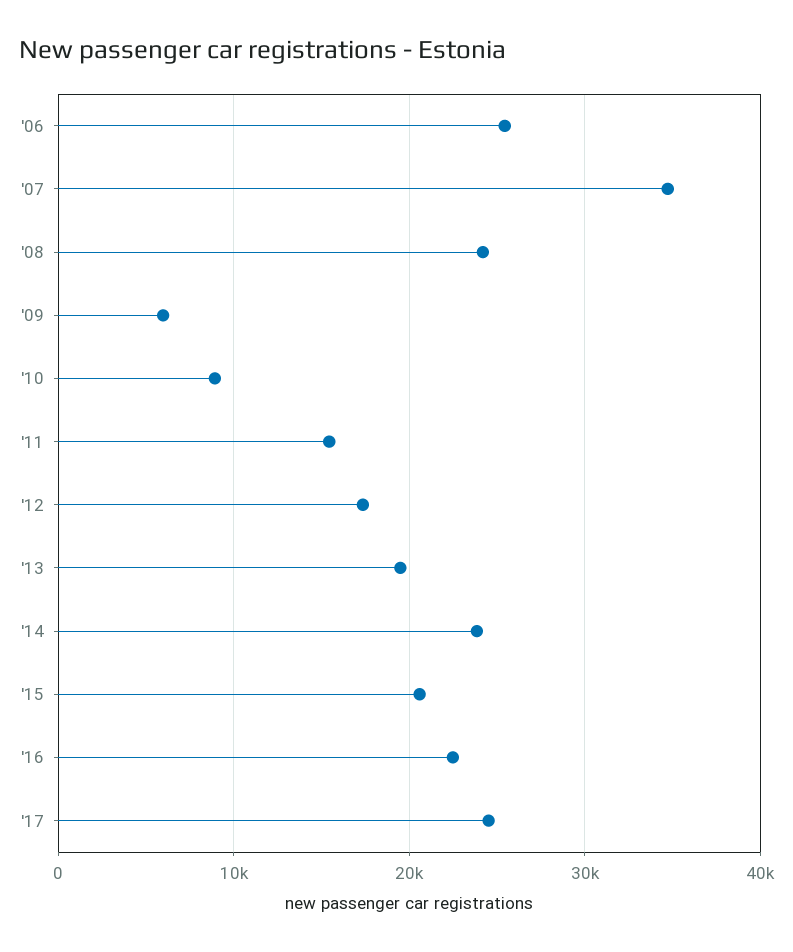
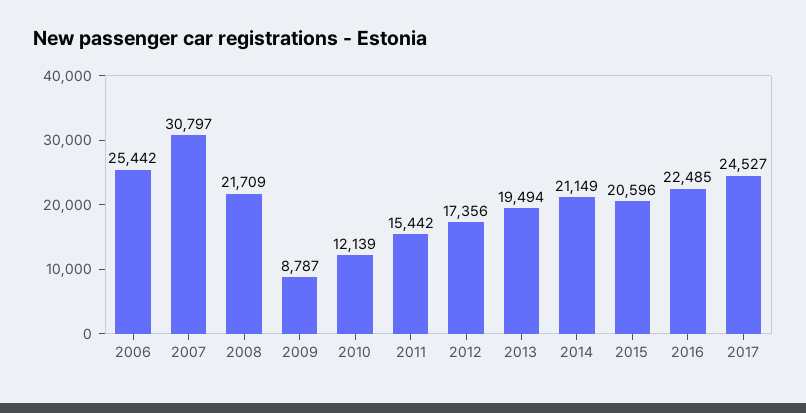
'07: 35000 -> 30797
'08: 24000 -> 21709
'09: 6000 -> 8787
'10: 9000 -> 12139
'14: 24000 -> 21149

